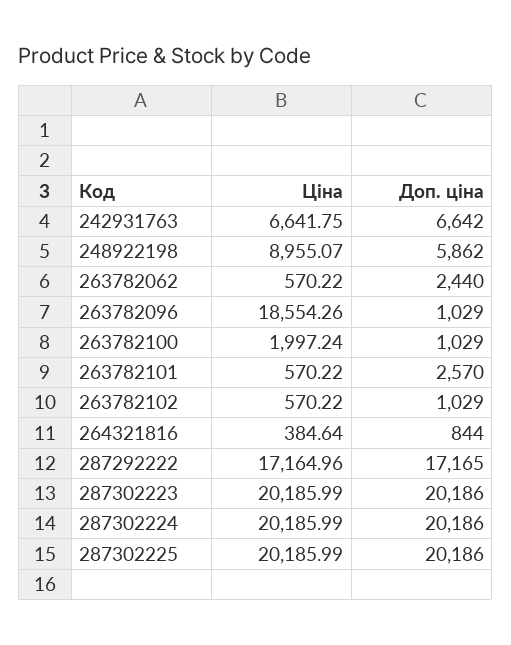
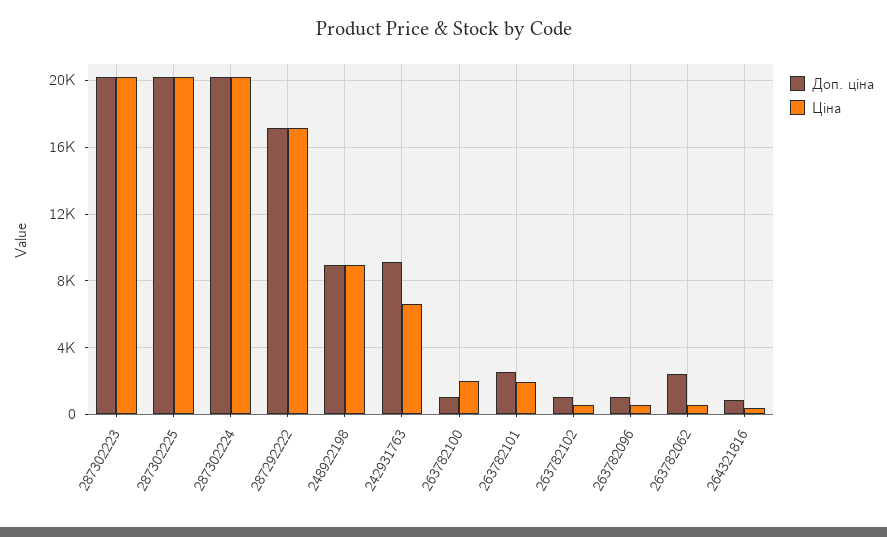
Доп. ціна, 242931763: 6642 -> 9000
Доп. ціна, 248922198: 5862 -> 9000
Ціна, 263782096: 18554.26 -> 500
Ціна, 263782101: 570.22 -> 2000

